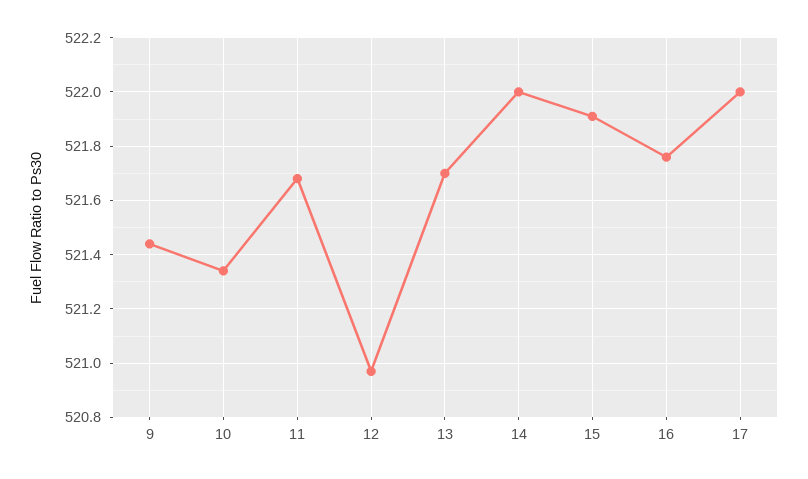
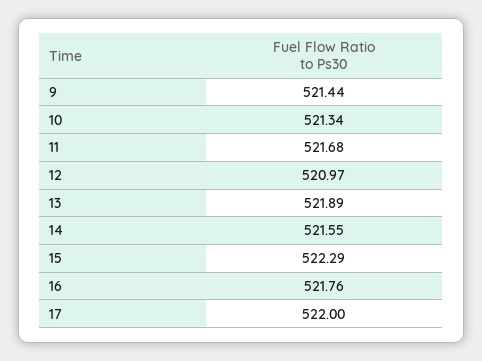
13: 521.7 -> 521.89
14: 522 -> 521.55
15: 521.9 -> 522.29

